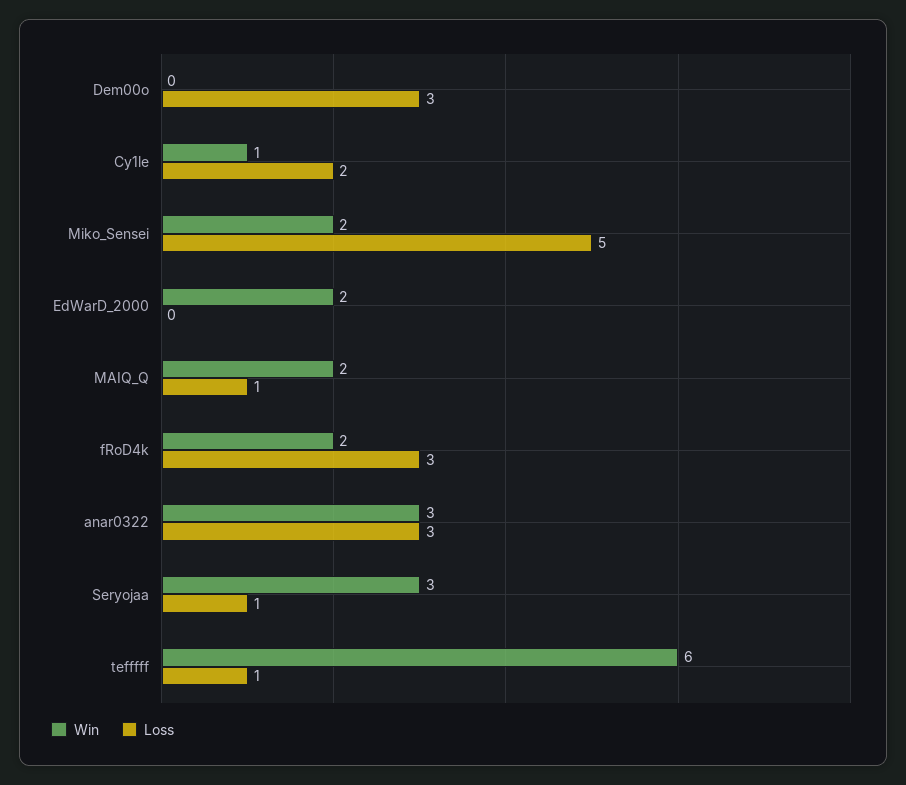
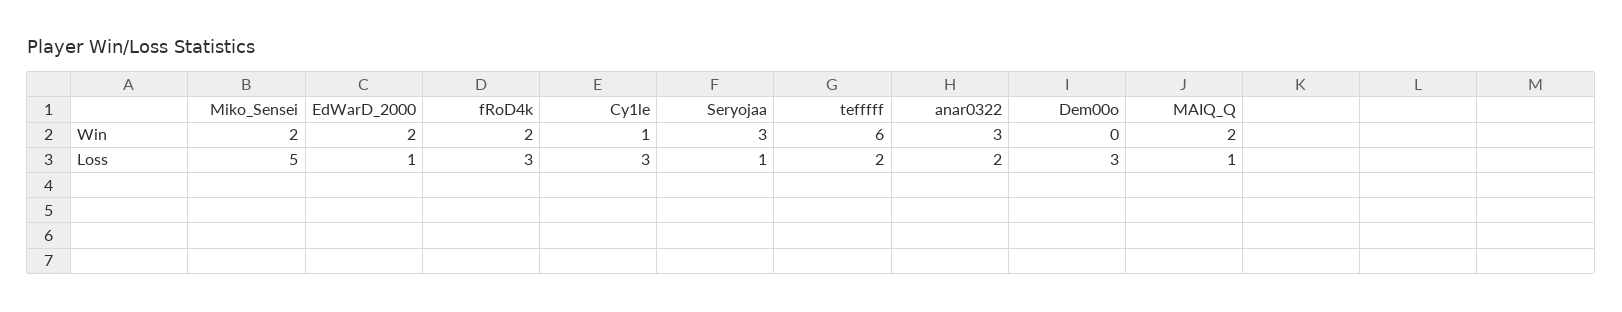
Loss, Cy1le: 2 -> 3
Loss, EdWarD_2000: 0 -> 1
Loss, anar0322: 3 -> 2
Loss, tefffff: 1 -> 2

